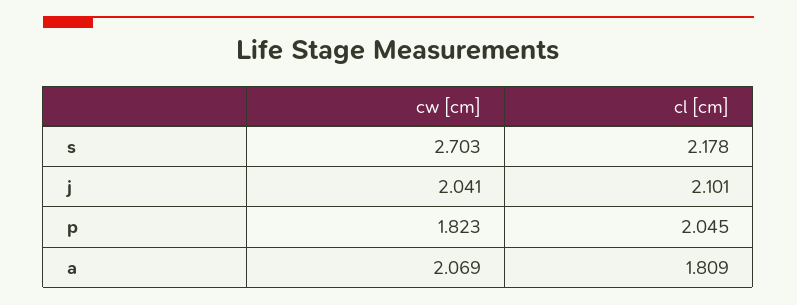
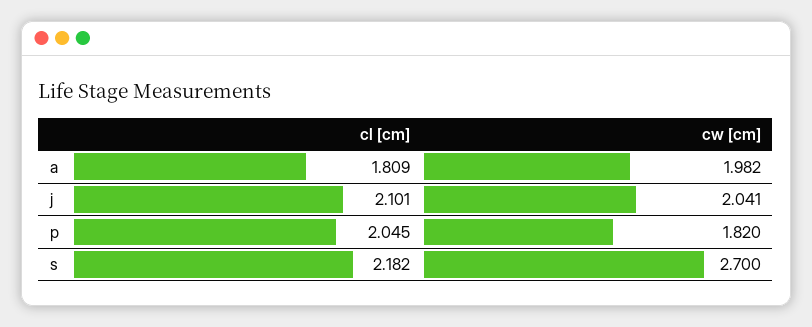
cw [cm], s: 2.703 -> 2.7
cl [cm], s: 2.178 -> 2.182
cw [cm], p: 1.823 -> 1.82
cw [cm], a: 2.069 -> 1.982

